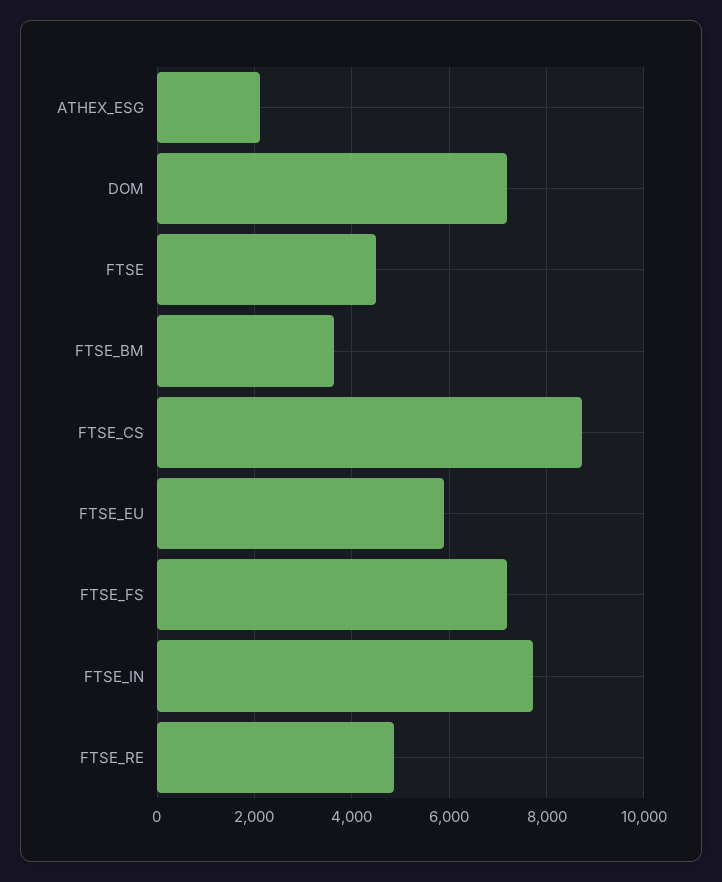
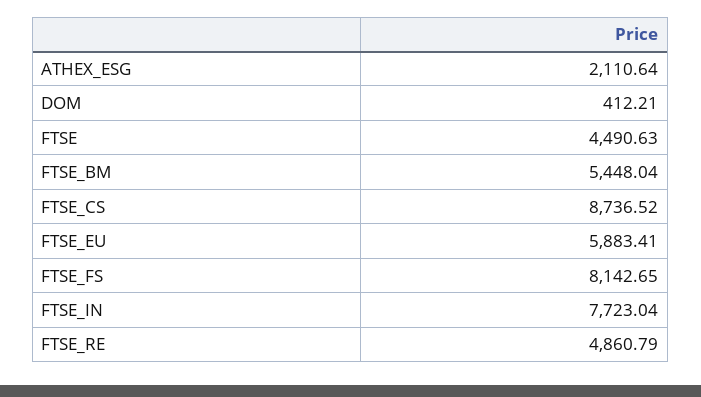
DOM: 7200 -> 412.21
FTSE_BM: 3600 -> 5448.04
FTSE_FS: 7200 -> 8142.65

